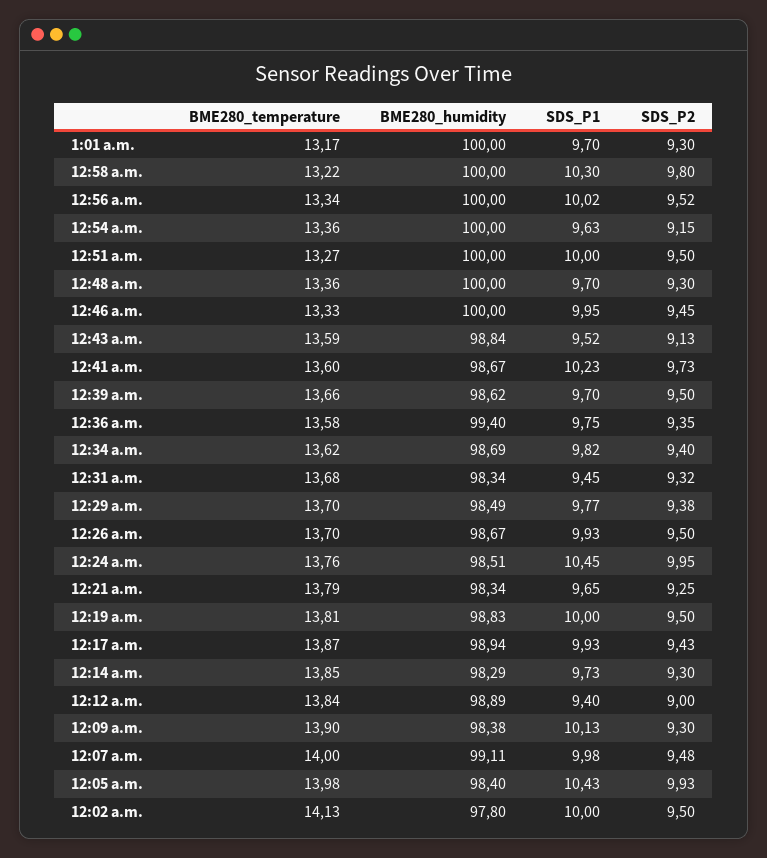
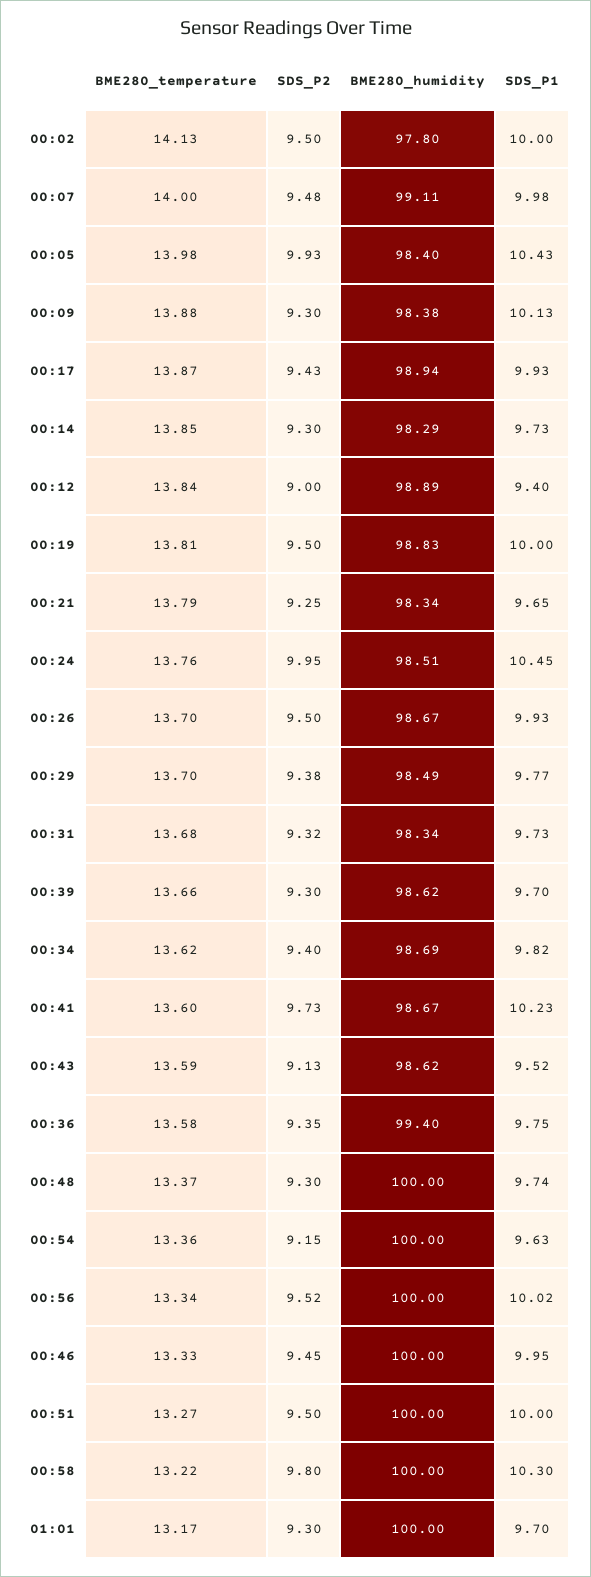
BME280_temperature, 12:48 a.m.: 13.36 -> 13.37
SDS_P1, 12:48 a.m.: 9.7 -> 9.74
BME280_humidity, 12:43 a.m.: 98.84 -> 98.62
SDS_P2, 12:39 a.m.: 9.5 -> 9.3
SDS_P1, 12:31 a.m.: 9.45 -> 9.73
BME280_temperature, 12:09 a.m.: 13.9 -> 13.88

